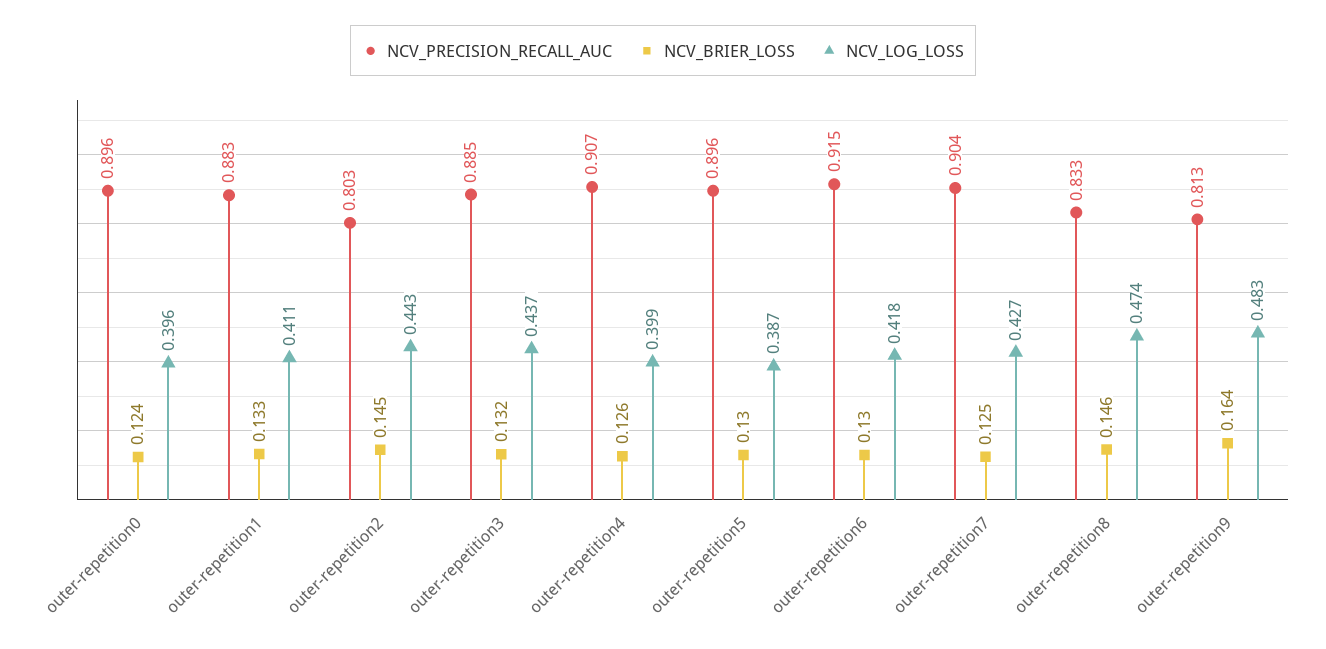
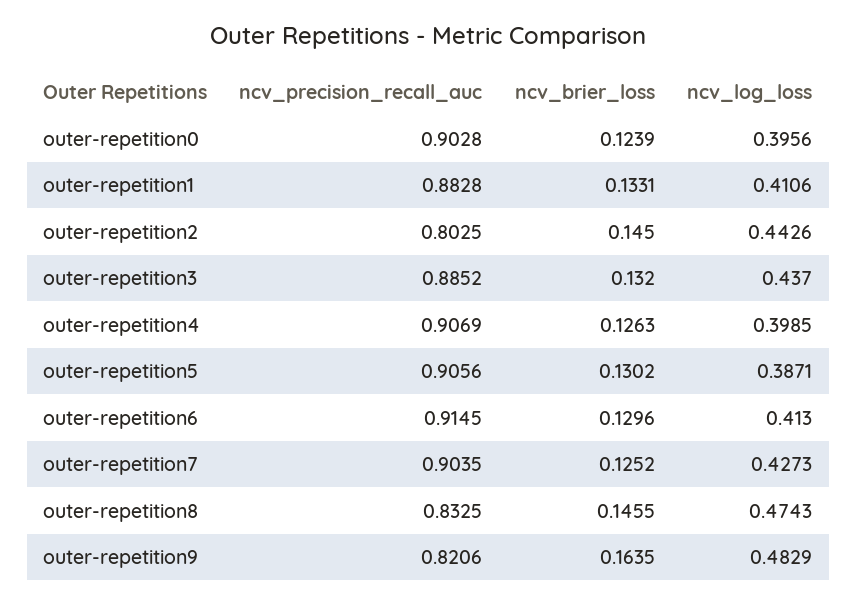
NCV_PRECISION_RECALL_AUC, outer-repetition0: 0.896 -> 0.9028
NCV_PRECISION_RECALL_AUC, outer-repetition5: 0.896 -> 0.9056
NCV_LOG_LOSS, outer-repetition6: 0.418 -> 0.413
NCV_PRECISION_RECALL_AUC, outer-repetition9: 0.813 -> 0.8206

